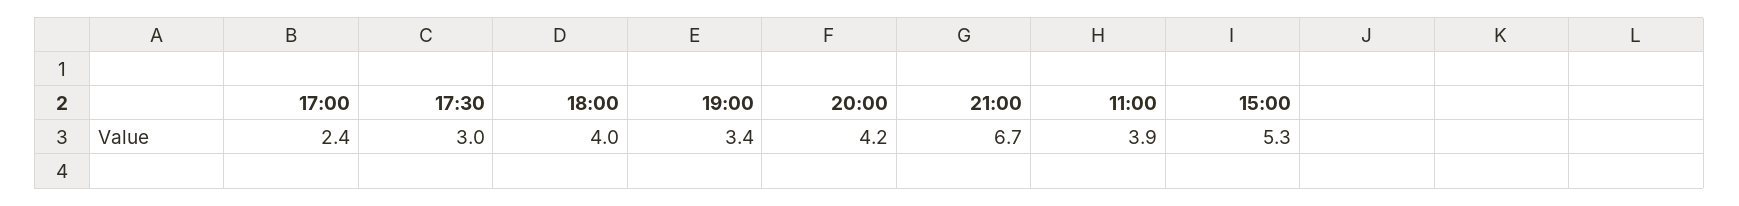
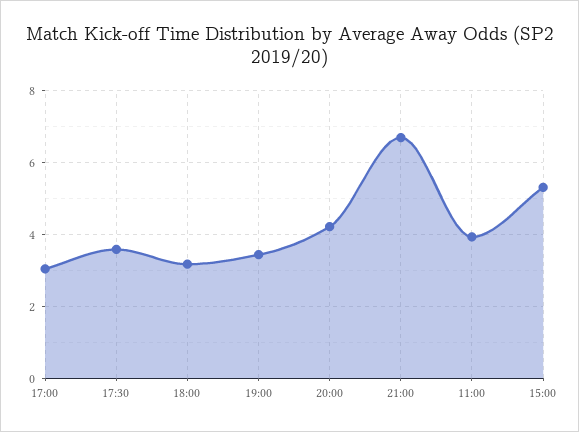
17:00: 2.4 -> 3
17:30: 3 -> 3.6
18:00: 4 -> 3.2

